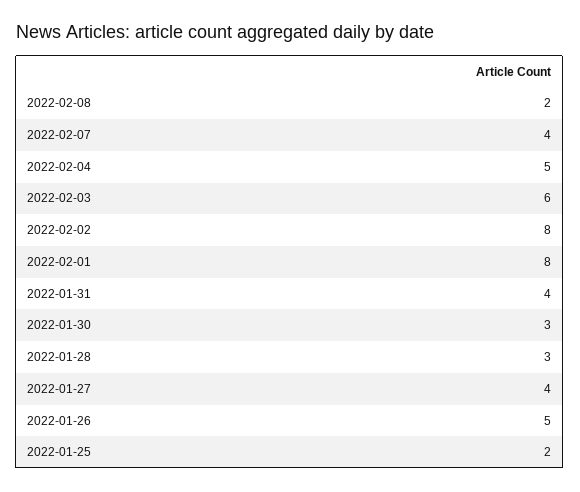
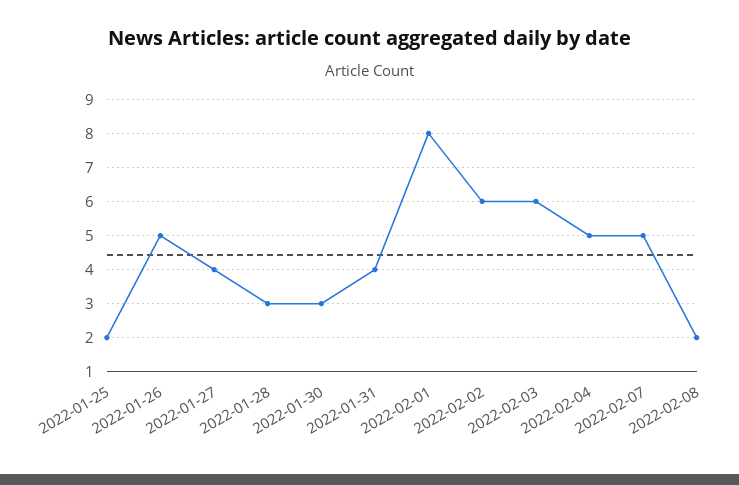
2022-02-07: 4 -> 5
2022-02-02: 8 -> 6

